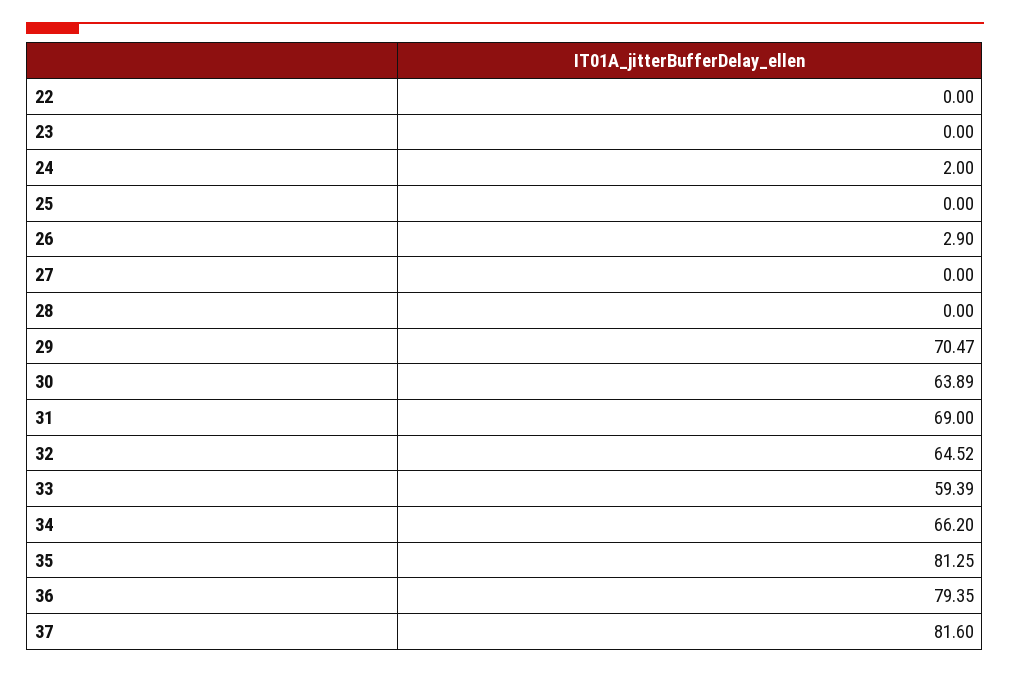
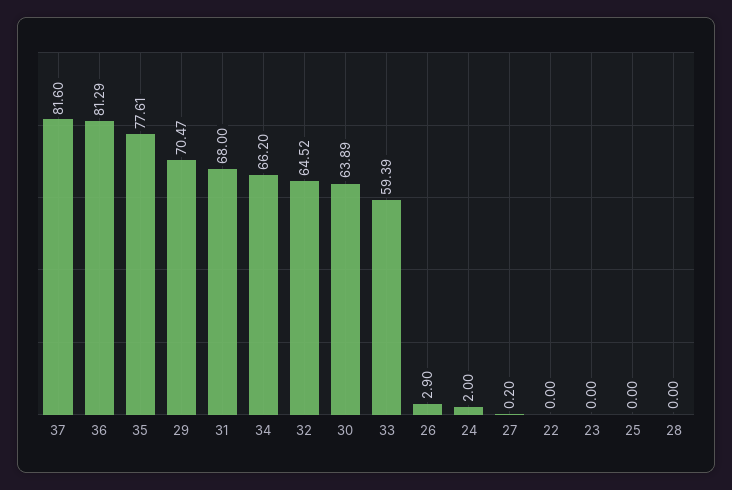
27: 0 -> 0.2
31: 69 -> 68
35: 81.25 -> 77.61
36: 79.35 -> 81.29

